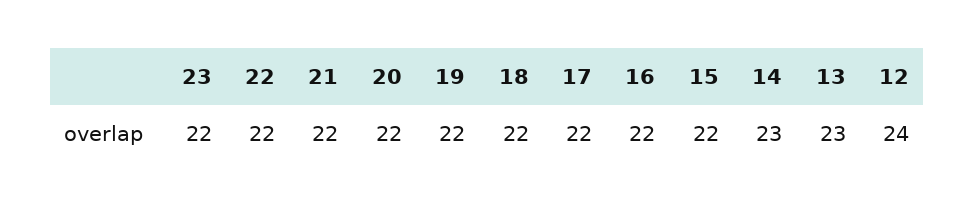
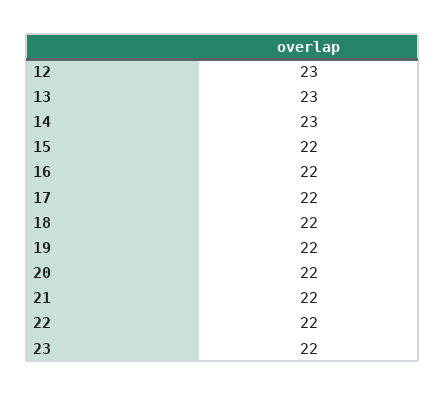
12: 24 -> 23

